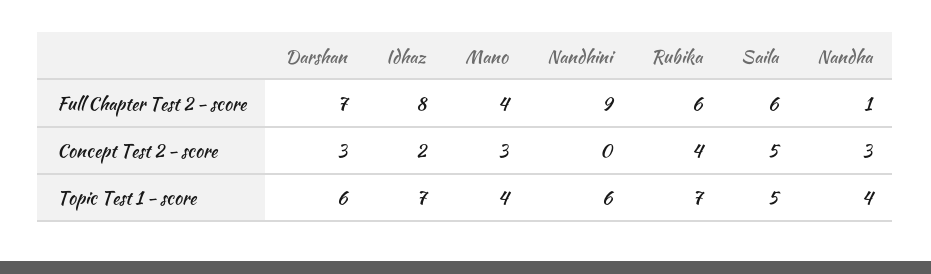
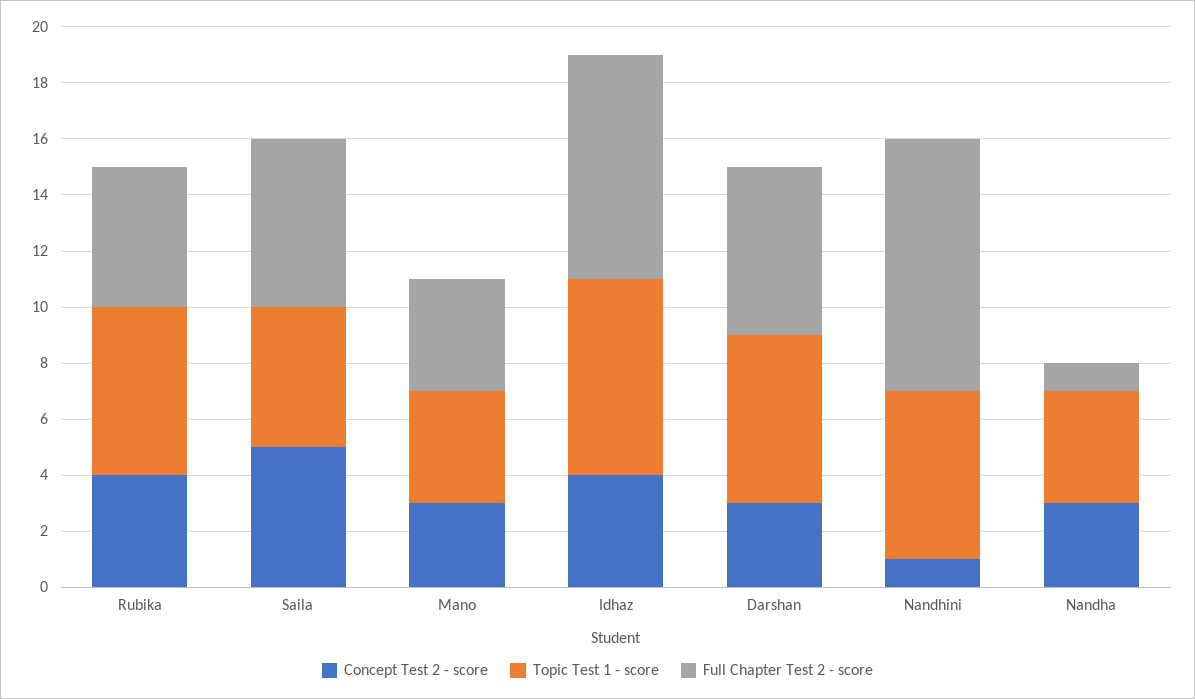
Full Chapter Test 2 - score, Darshan: 7 -> 6
Full Chapter Test 2 - score, Rubika: 6 -> 5
Concept Test 2 - score, Idhaz: 2 -> 4
Concept Test 2 - score, Nandhini: 0 -> 1
Topic Test 1 - score, Rubika: 7 -> 6

